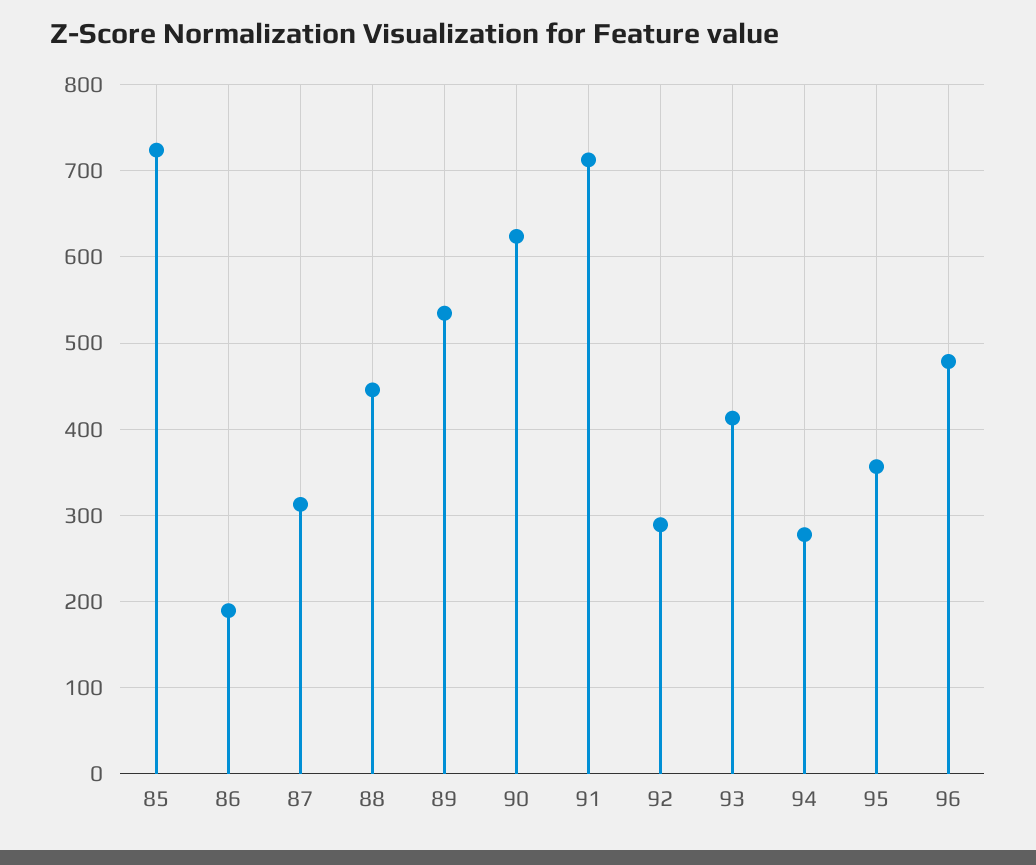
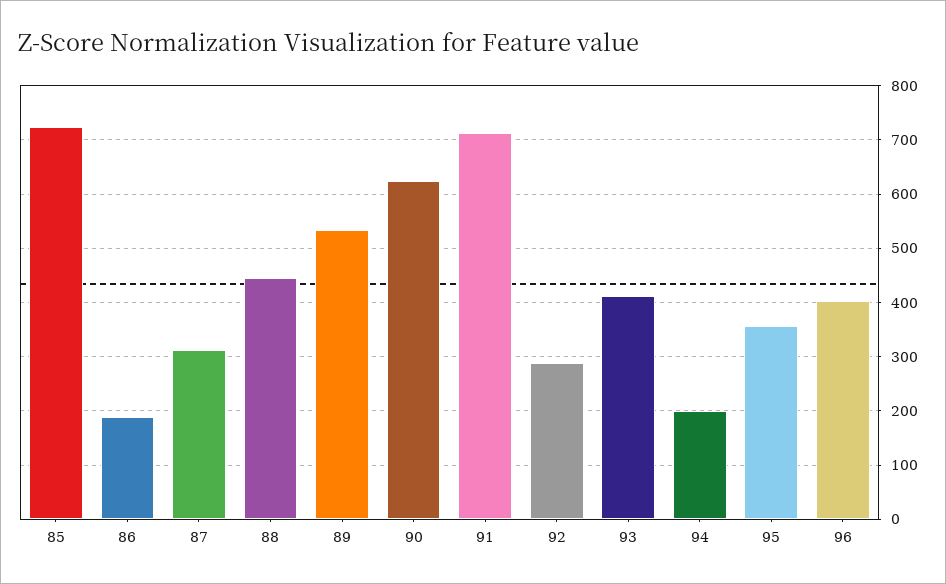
94: 280 -> 200
96: 480 -> 400

